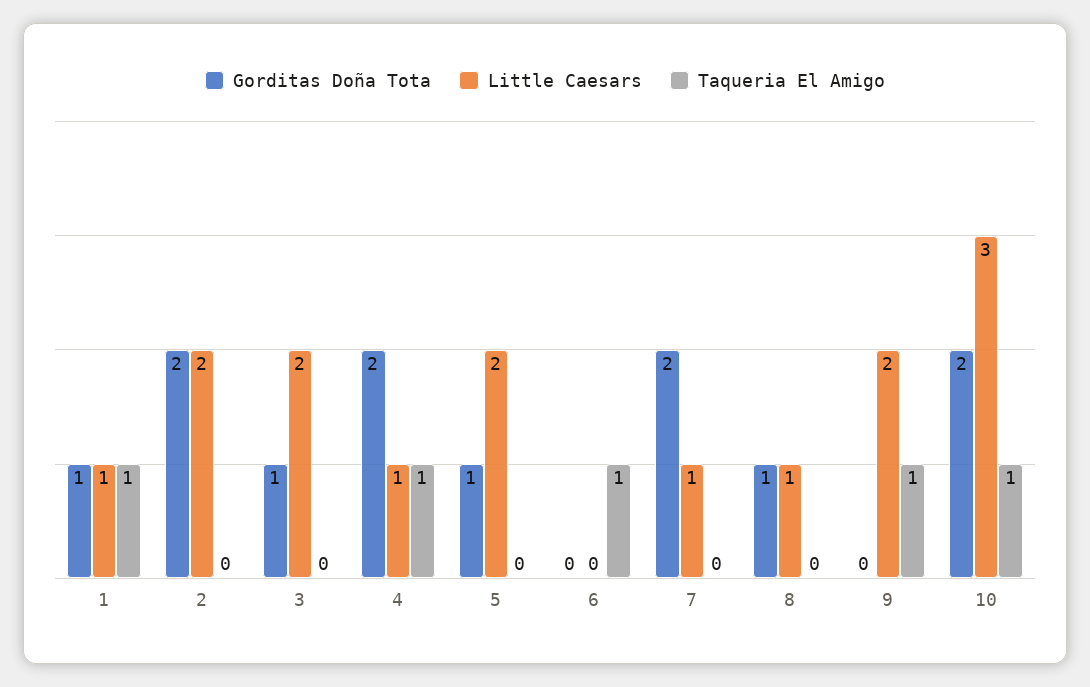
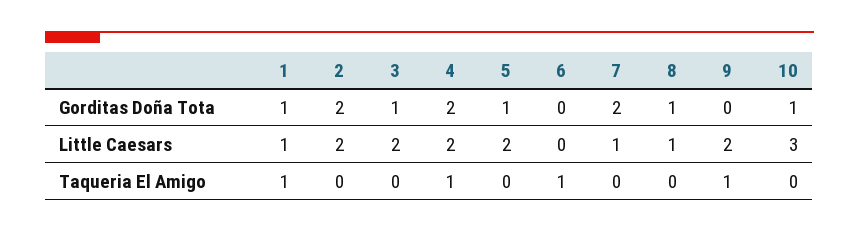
Little Caesars, 4: 1 -> 2
Gorditas Doña Tota, 10: 2 -> 1
Taqueria El Amigo, 10: 1 -> 0

